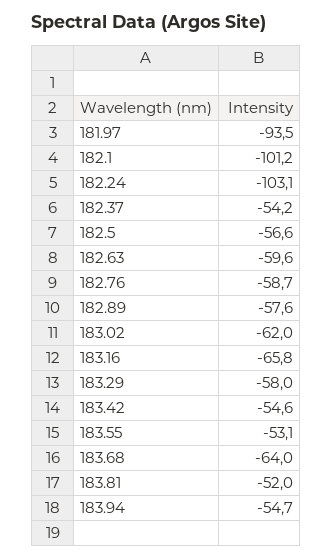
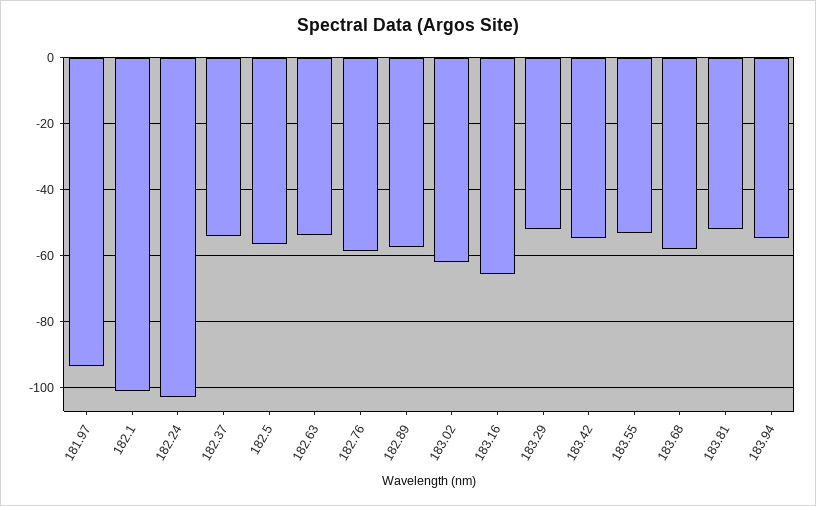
182.63: -59.6 -> -54
183.29: -58 -> -52
183.68: -64 -> -58

